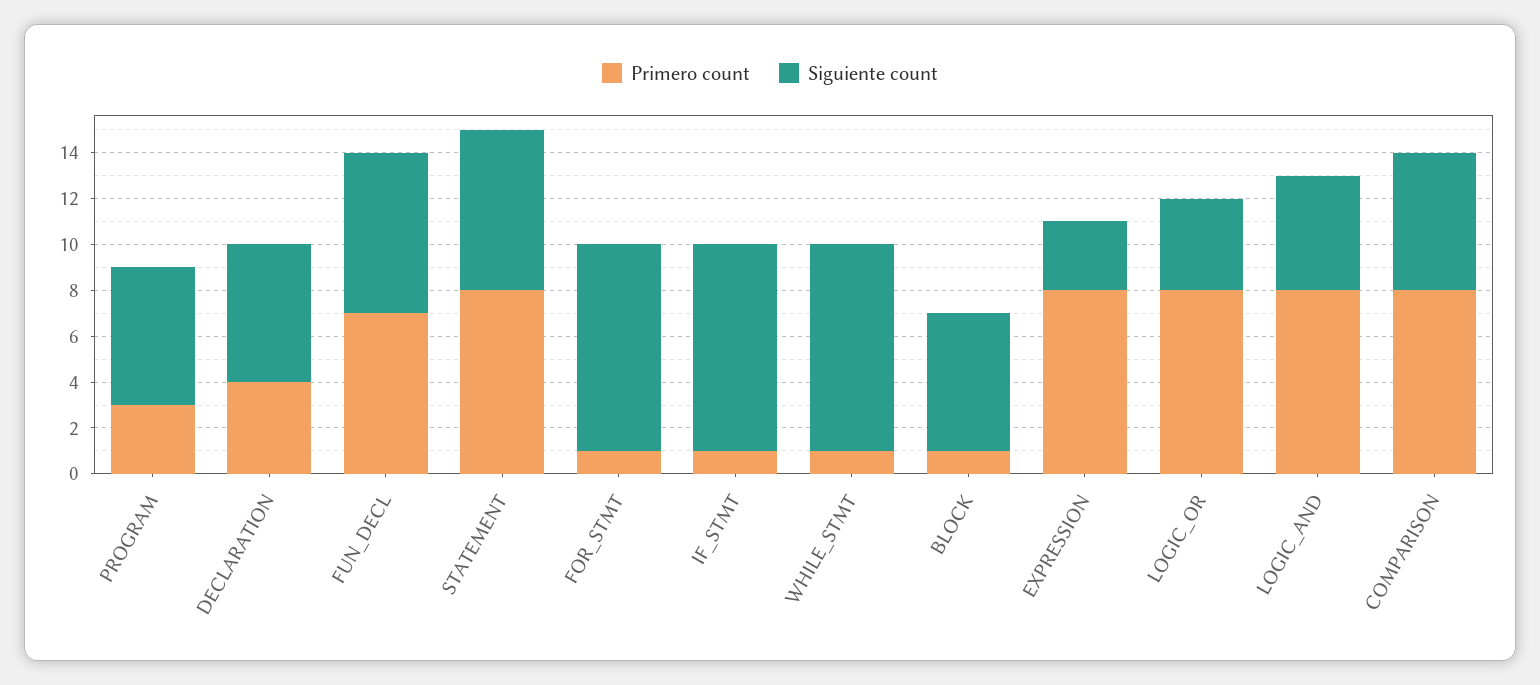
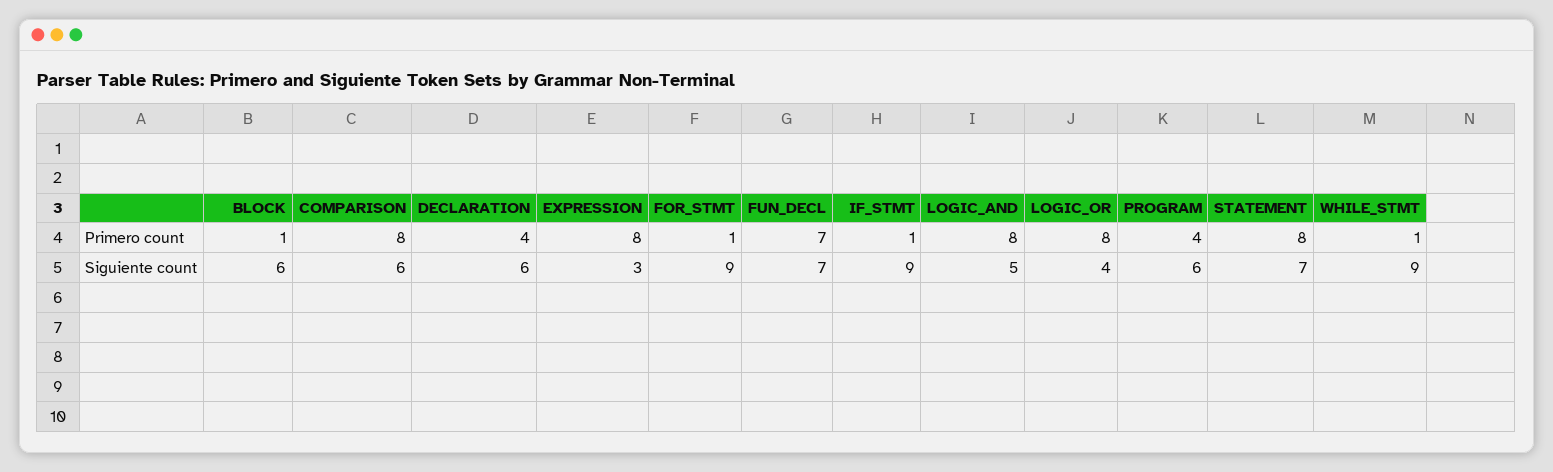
Primero count, PROGRAM: 3 -> 4

